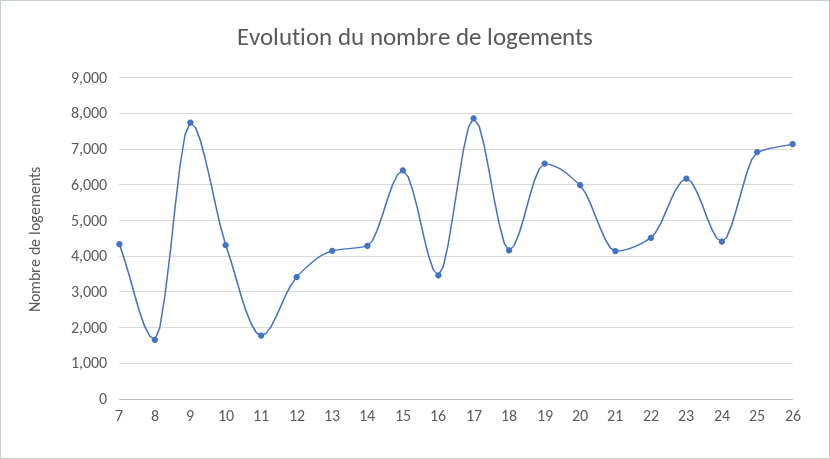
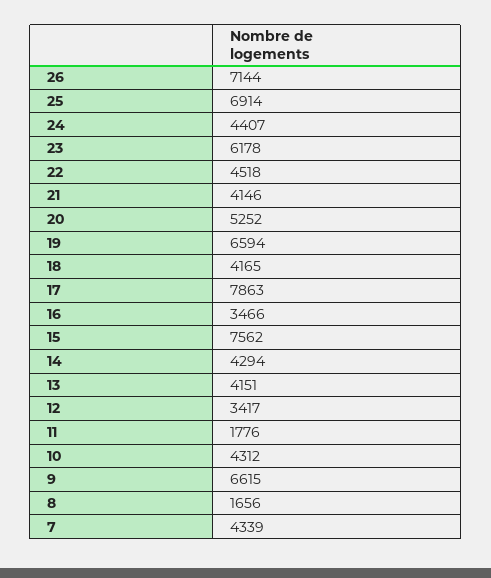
9: 7800 -> 6615
15: 6400 -> 7562
20: 6000 -> 5252

